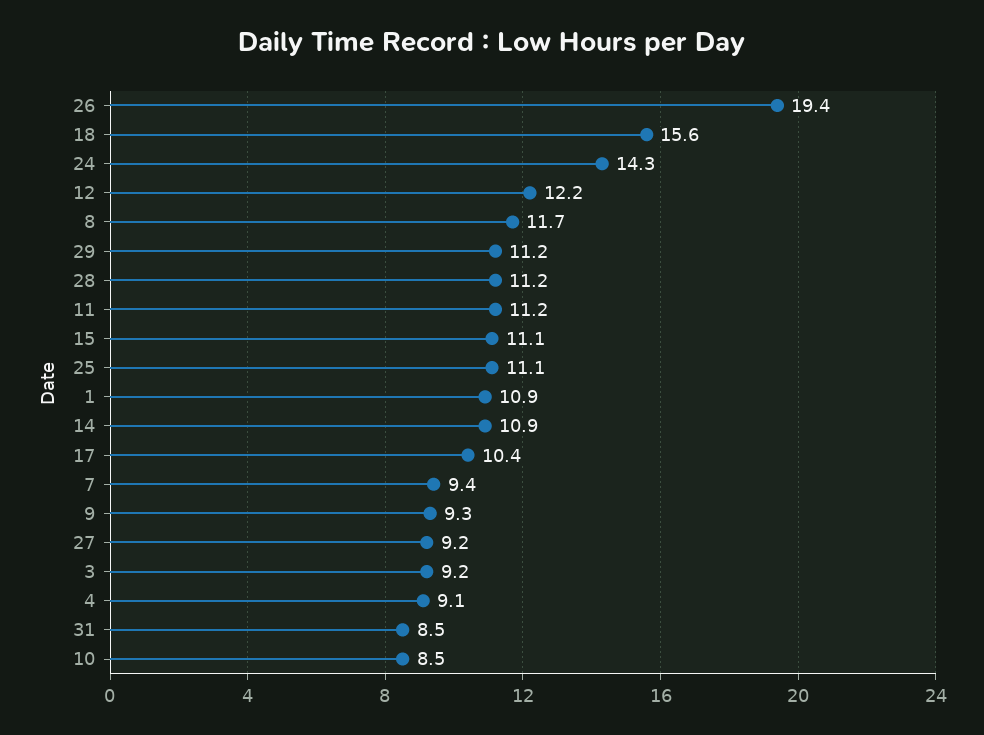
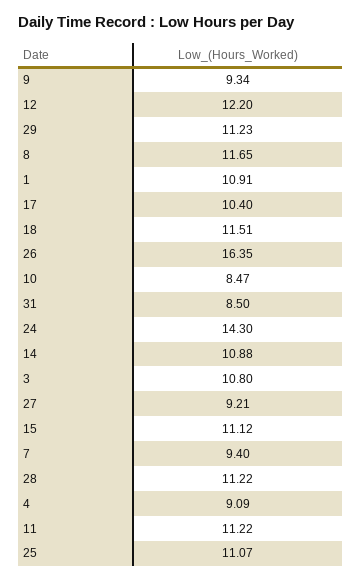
26: 19.4 -> 16.35
18: 15.6 -> 11.51
3: 9.2 -> 10.8

